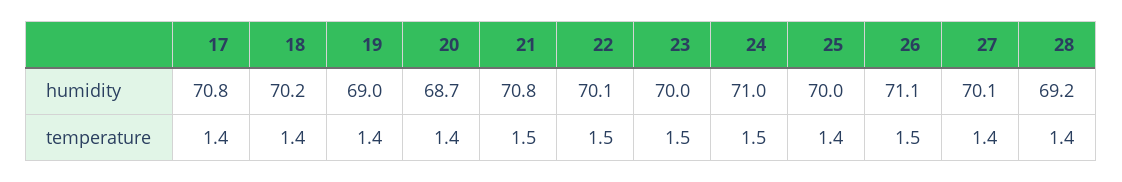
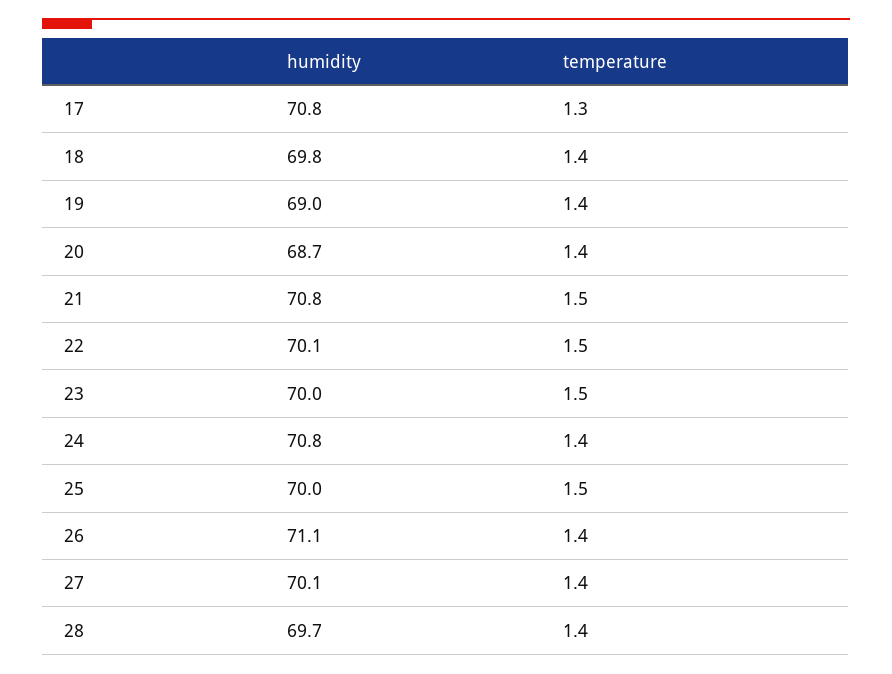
18, humidity: 70.2 -> 69.8
24, humidity: 71 -> 70.8
28, humidity: 69.2 -> 69.7
17, temperature: 1.4 -> 1.3
24, temperature: 1.5 -> 1.4
25, temperature: 1.4 -> 1.5
26, temperature: 1.5 -> 1.4

